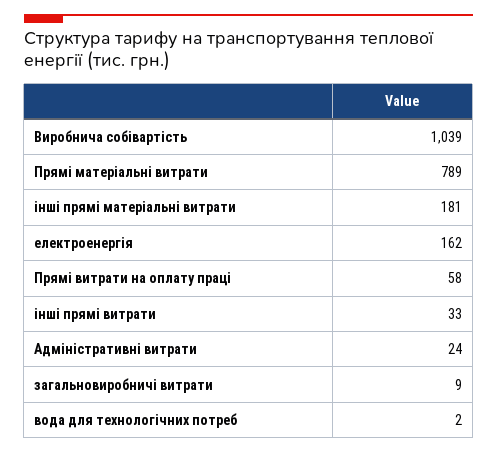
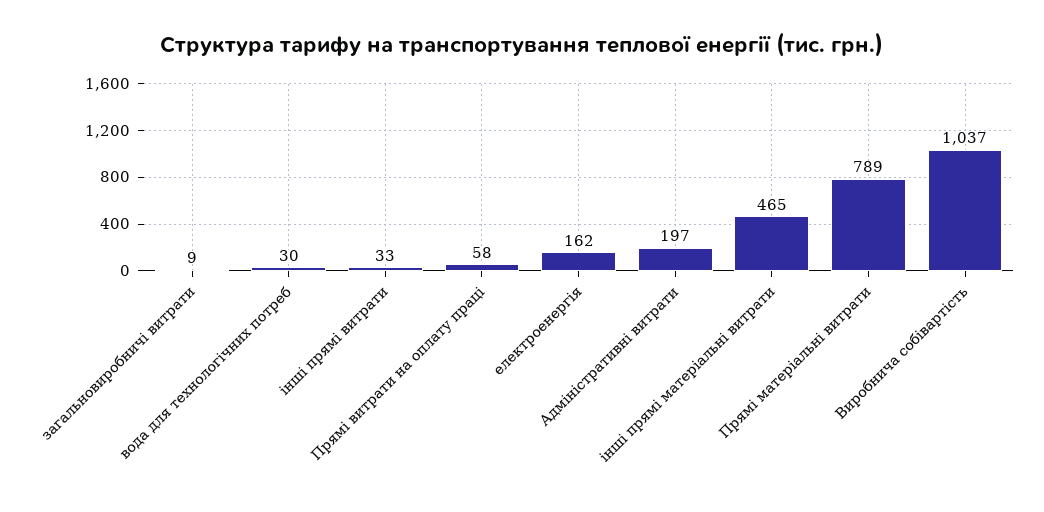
Виробнича собівартість: 1039 -> 1037
інші прямі матеріальні витрати: 181 -> 465
Адміністративні витрати: 24 -> 197
вода для технологічних потреб: 2 -> 30

